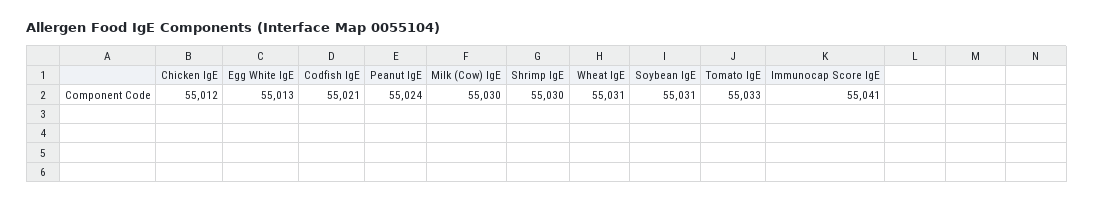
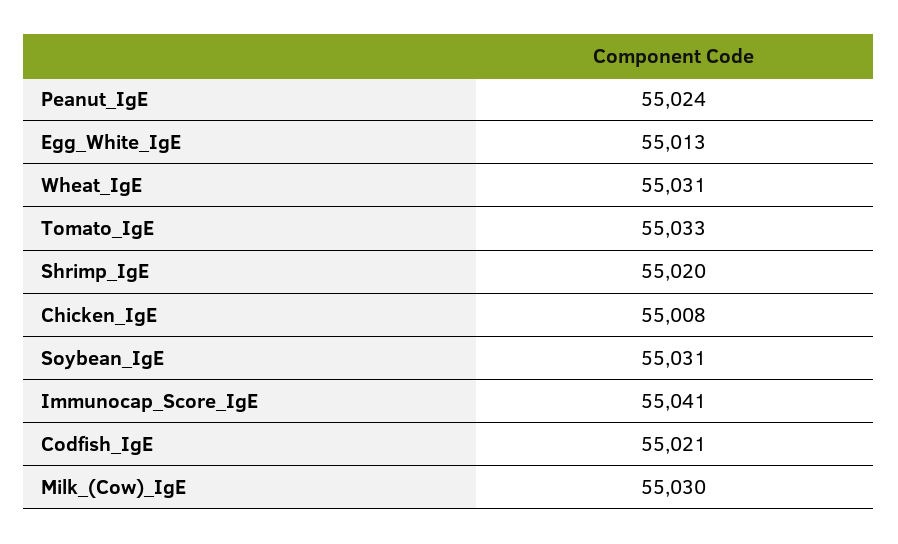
Chicken IgE: 55012 -> 55008
Shrimp IgE: 55030 -> 55020

